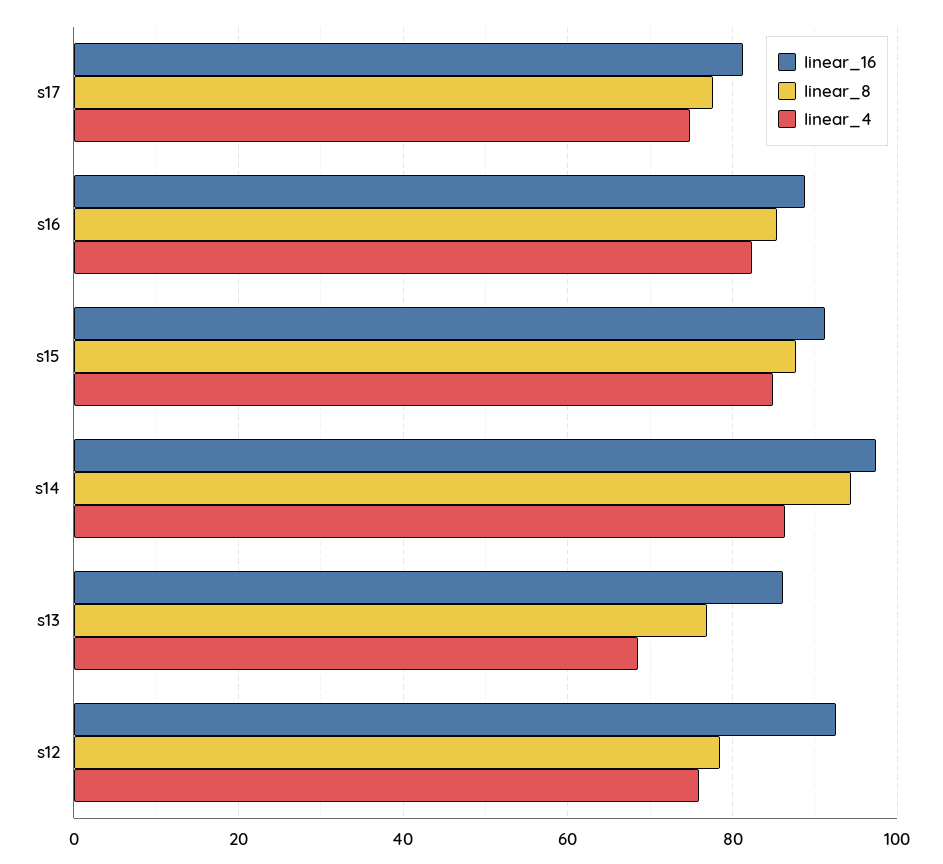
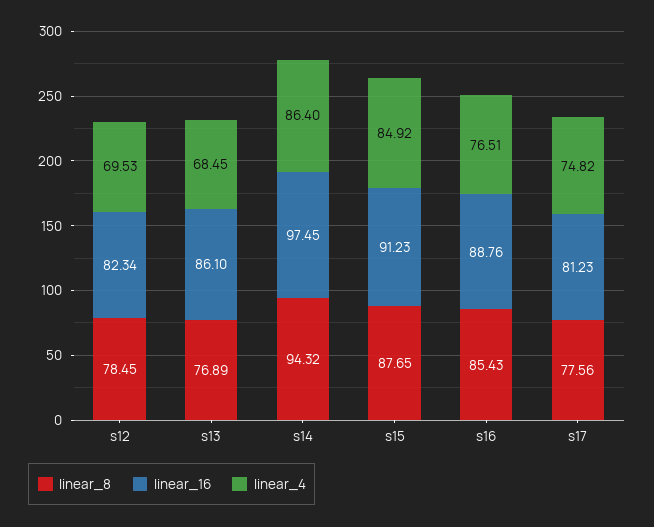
linear_4, s16: 82 -> 76.51
linear_16, s12: 92 -> 82.34
linear_4, s12: 76 -> 69.53

